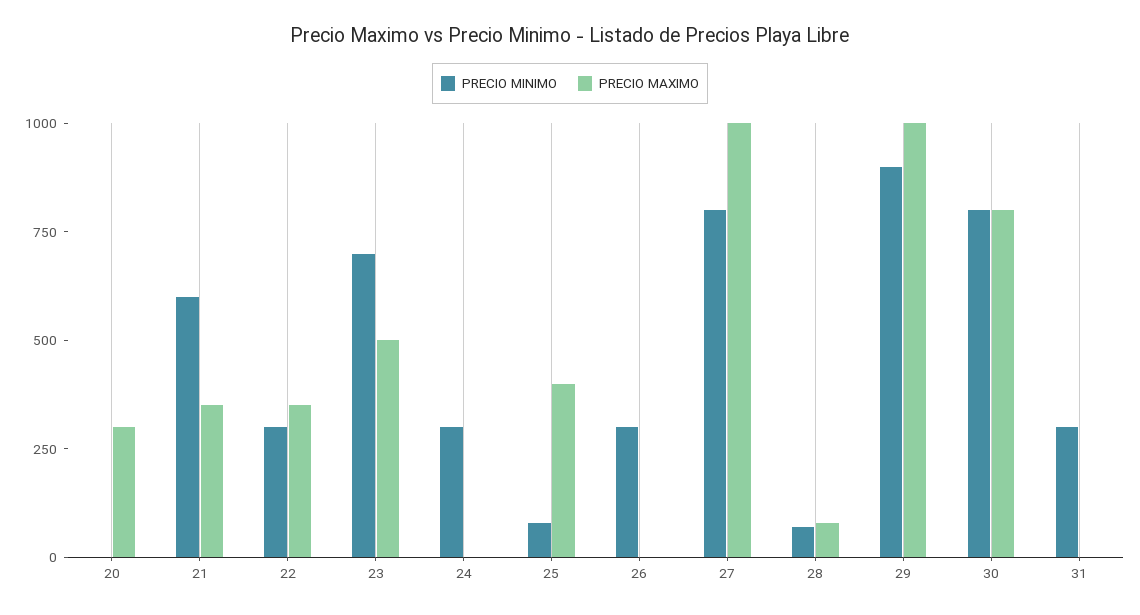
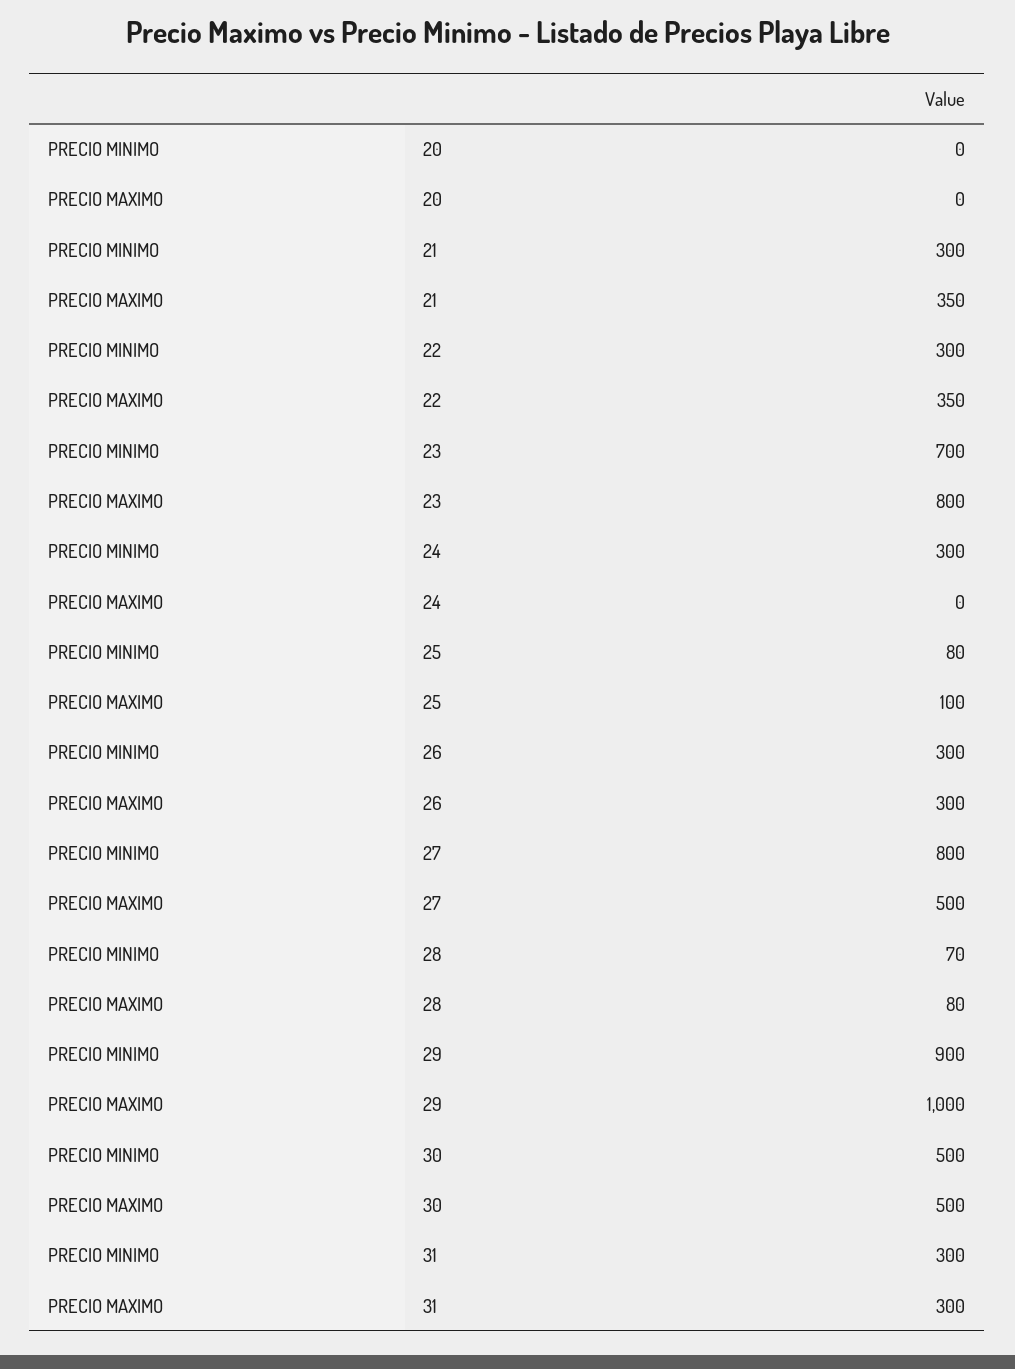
PRECIO MAXIMO, 20: 300 -> 0
PRECIO MINIMO, 21: 600 -> 300
PRECIO MAXIMO, 23: 500 -> 800
PRECIO MAXIMO, 25: 400 -> 100
PRECIO MAXIMO, 26: 0 -> 300
PRECIO MAXIMO, 27: 1000 -> 500
PRECIO MINIMO, 30: 800 -> 500
PRECIO MAXIMO, 30: 800 -> 500
PRECIO MAXIMO, 31: 0 -> 300

